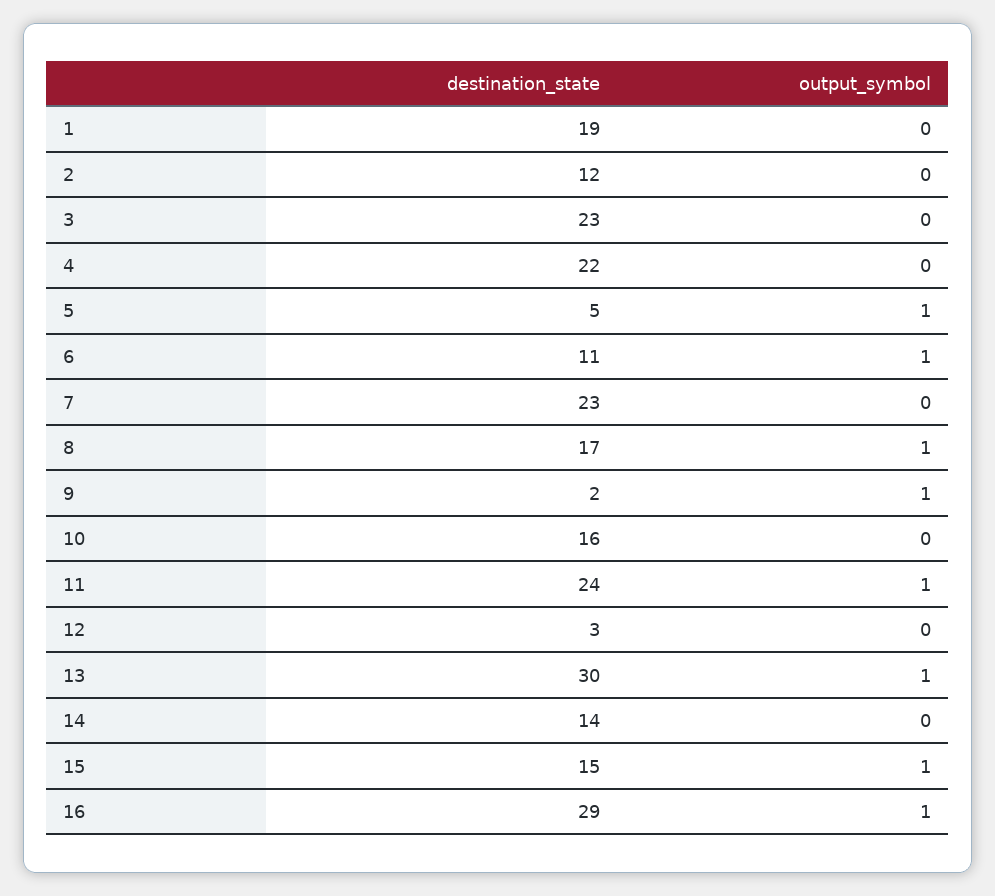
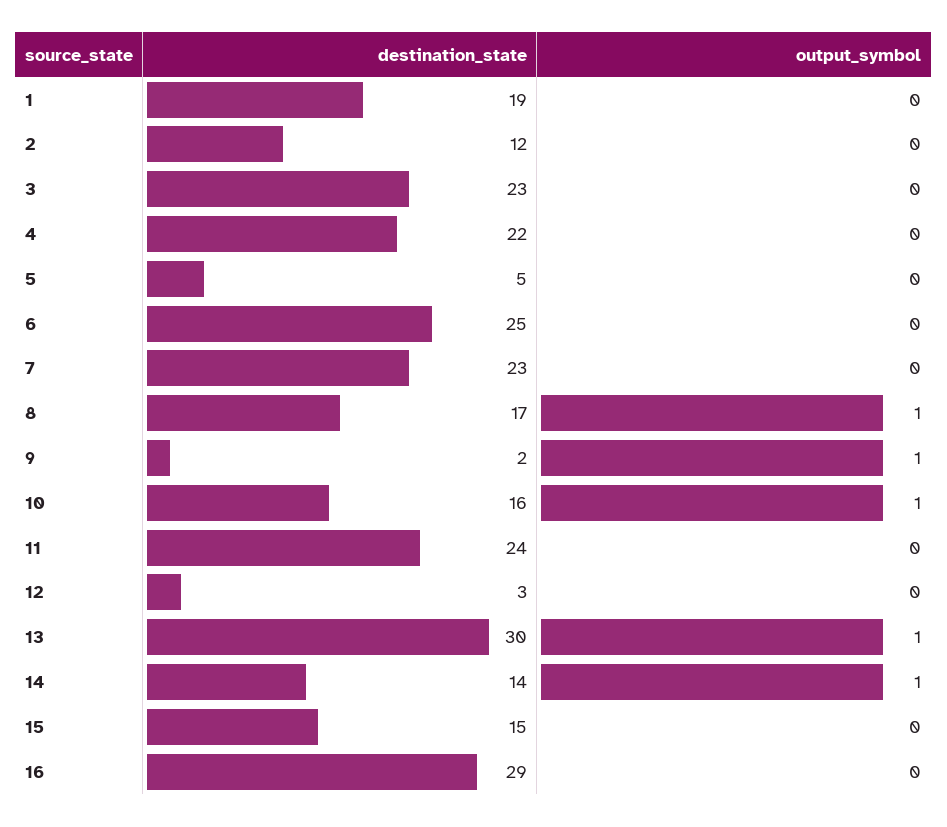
output_symbol, 5: 1 -> 0
destination_state, 6: 11 -> 25
output_symbol, 6: 1 -> 0
output_symbol, 10: 0 -> 1
output_symbol, 11: 1 -> 0
output_symbol, 14: 0 -> 1
output_symbol, 15: 1 -> 0
output_symbol, 16: 1 -> 0

